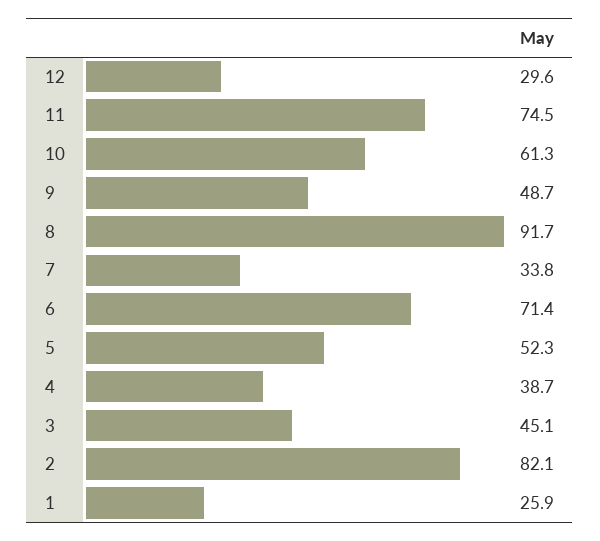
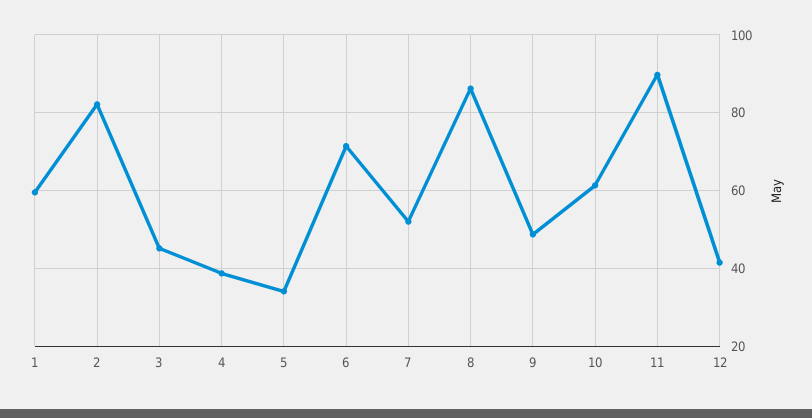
12: 29.6 -> 42
11: 74.5 -> 90
8: 91.7 -> 86
7: 33.8 -> 52
5: 52.3 -> 34
1: 25.9 -> 60

